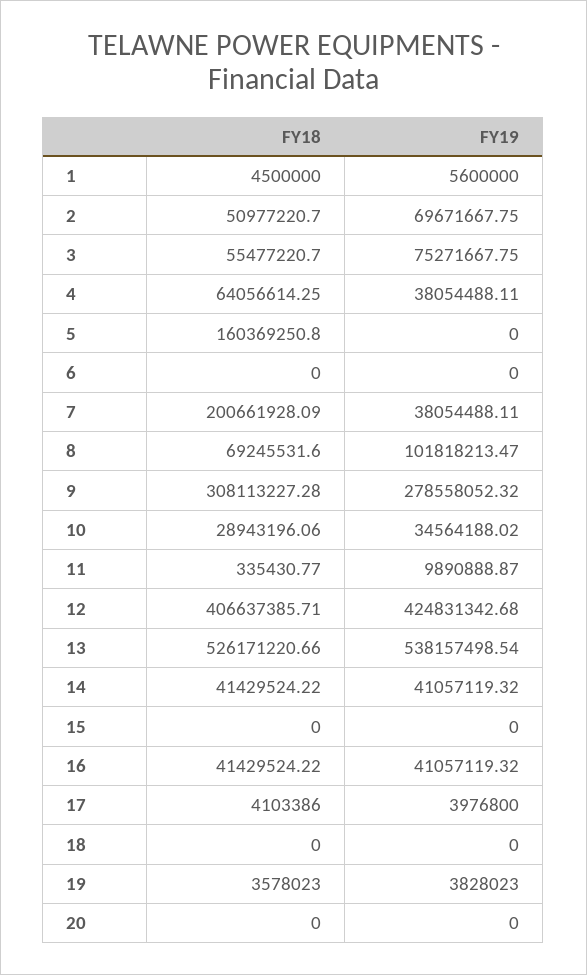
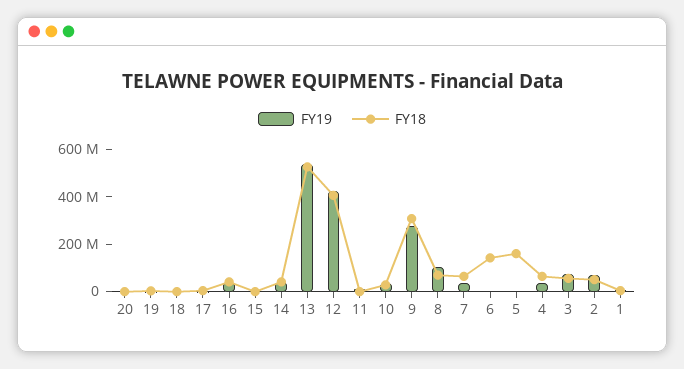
FY18, 6: 0 -> 150000000
FY18, 7: 200661928.09 -> 50000000

